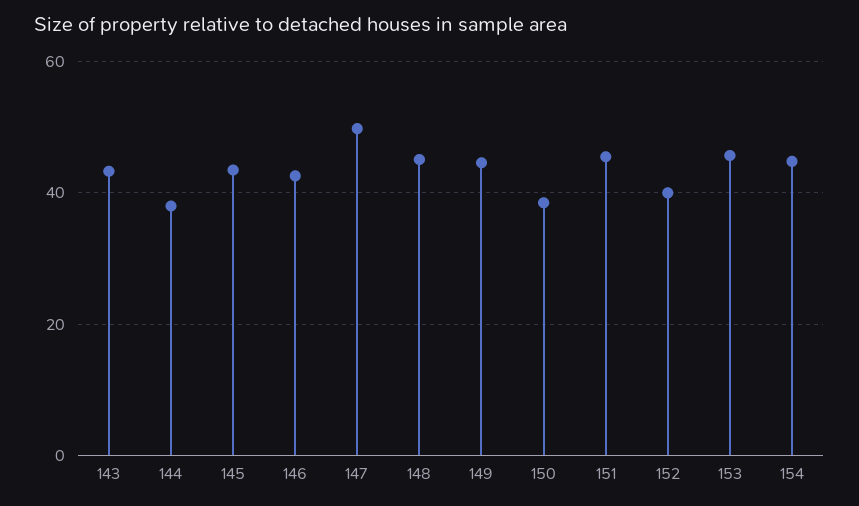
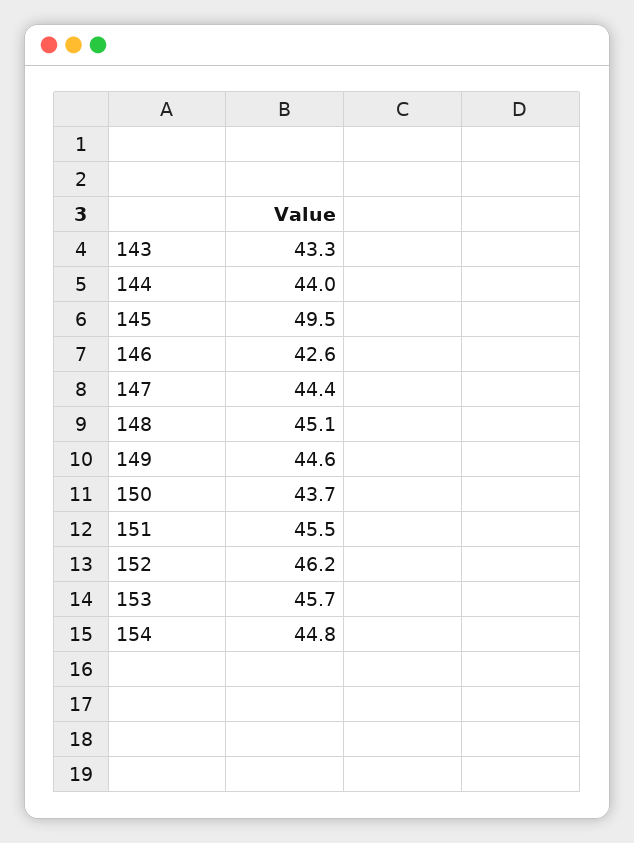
144: 38 -> 44
145: 44 -> 49.5
147: 50 -> 44.4
150: 38 -> 43.7
152: 40 -> 46.2

